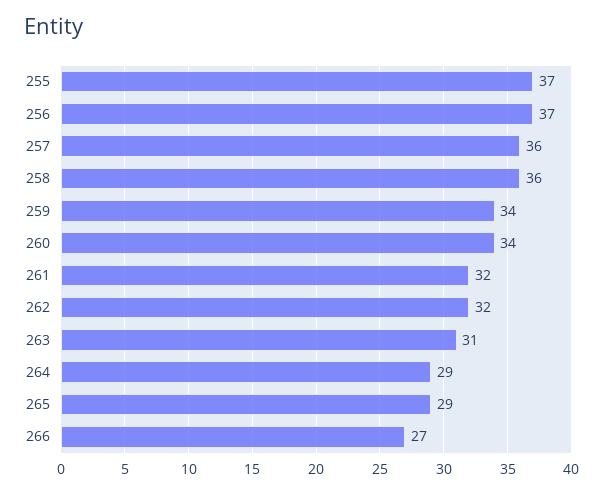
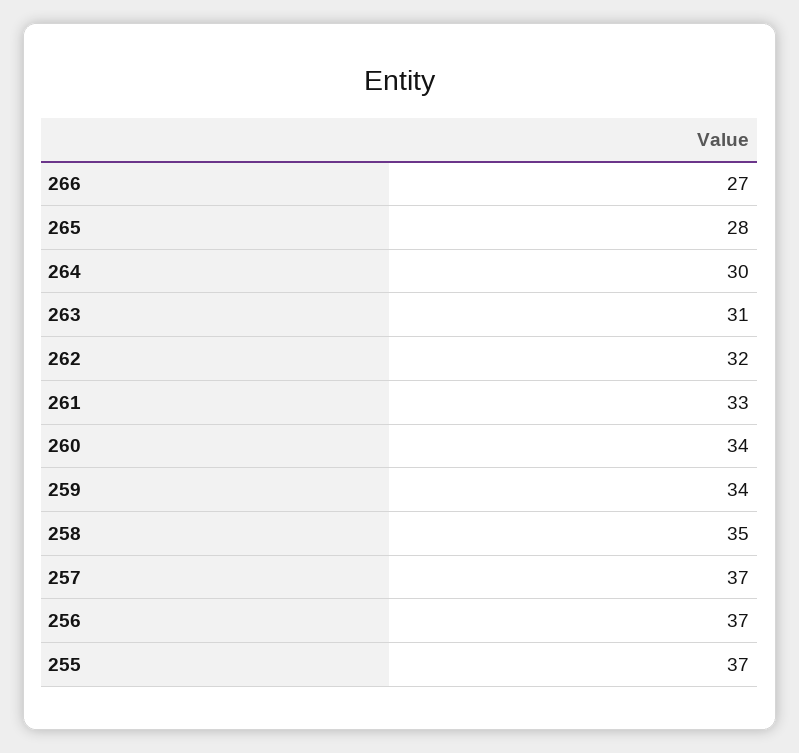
257: 36 -> 37
258: 36 -> 35
261: 32 -> 33
264: 29 -> 30
265: 29 -> 28

